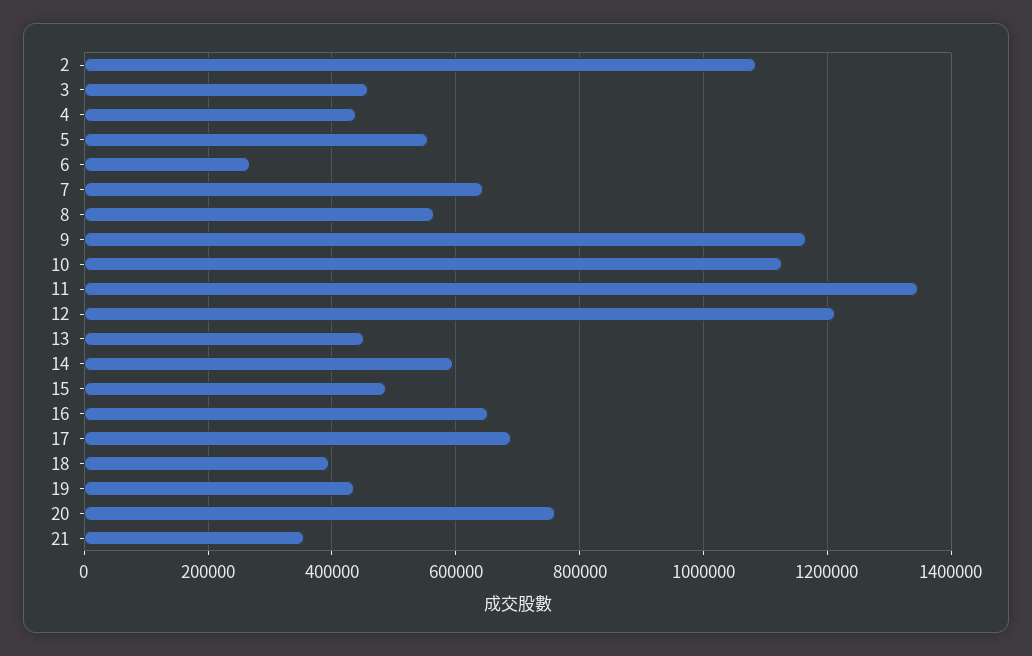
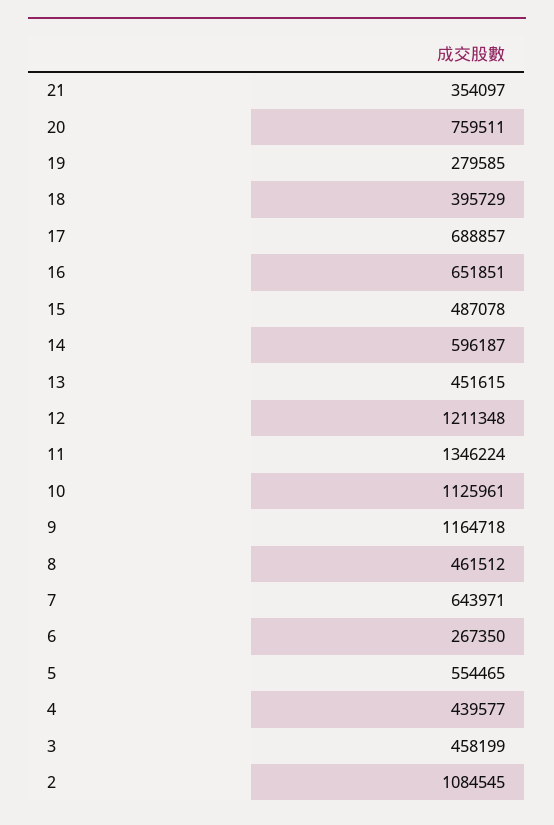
8: 560000 -> 461512
19: 440000 -> 279585

